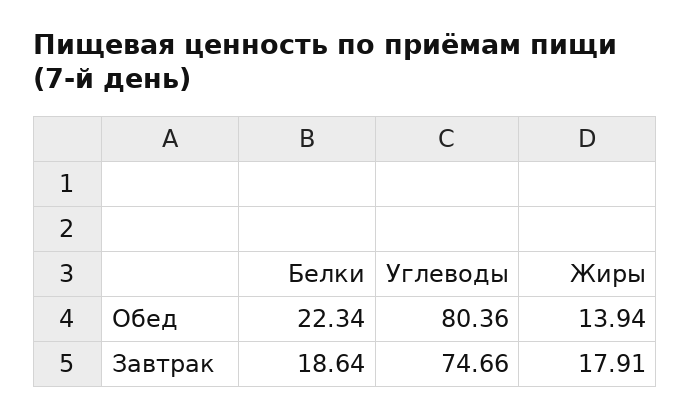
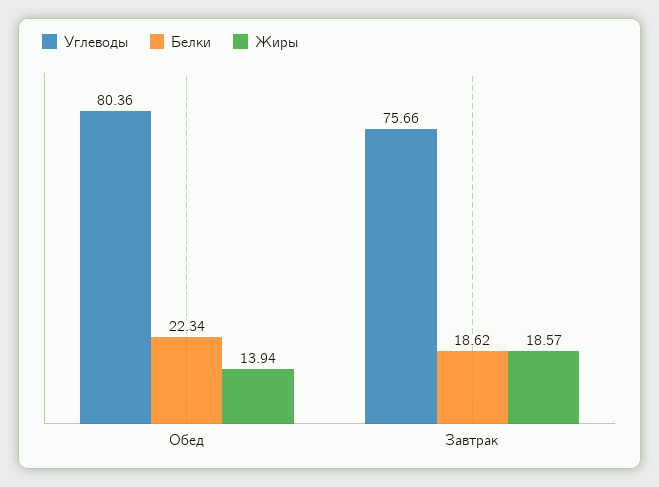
Белки, Завтрак: 18.64 -> 18.62
Углеводы, Завтрак: 74.66 -> 75.66
Жиры, Завтрак: 17.91 -> 18.57

